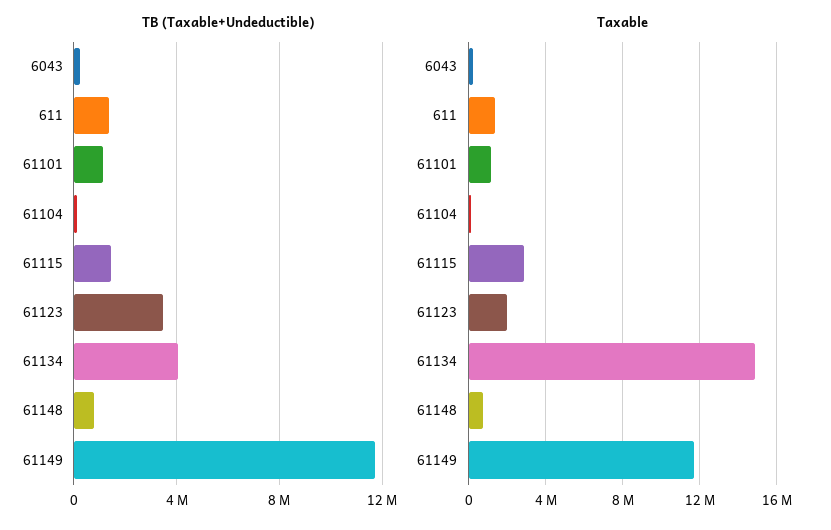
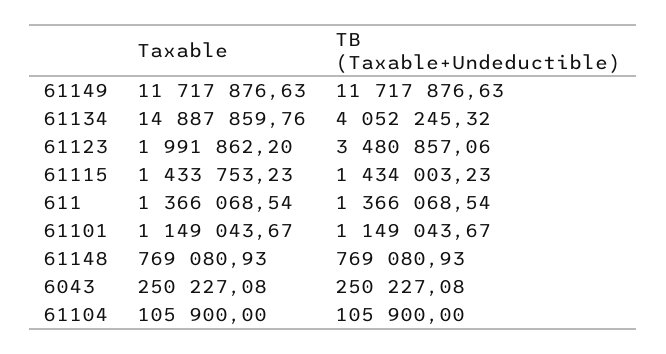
Taxable, 61115: 3000000 -> 1433753.23

